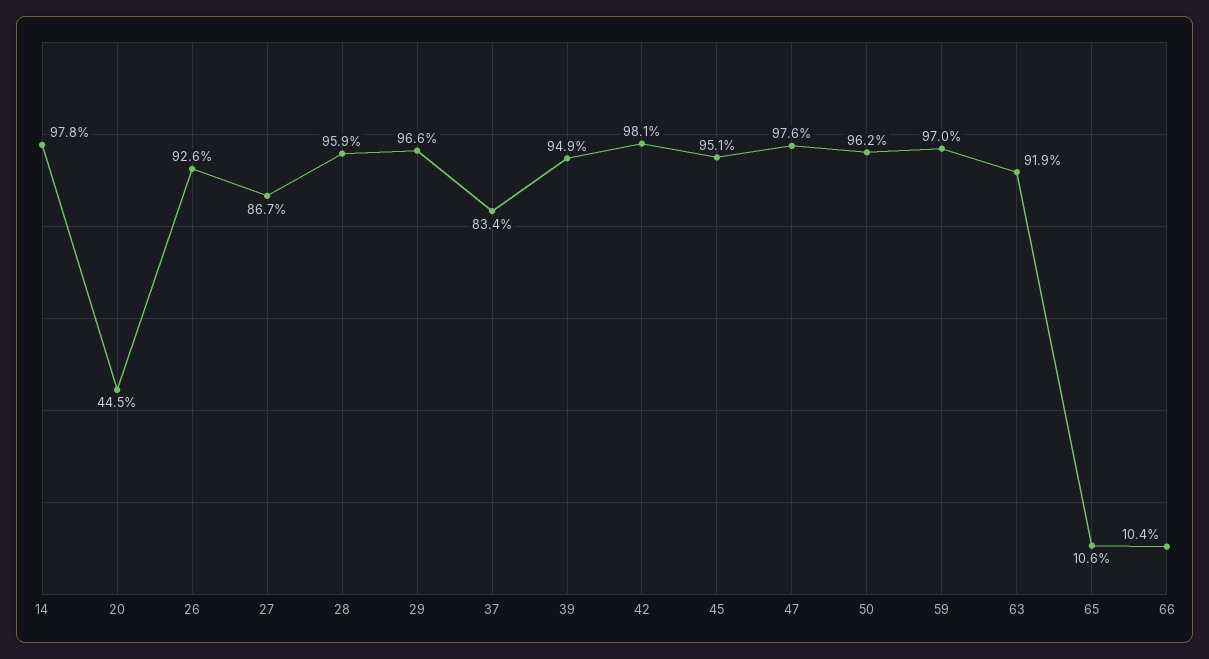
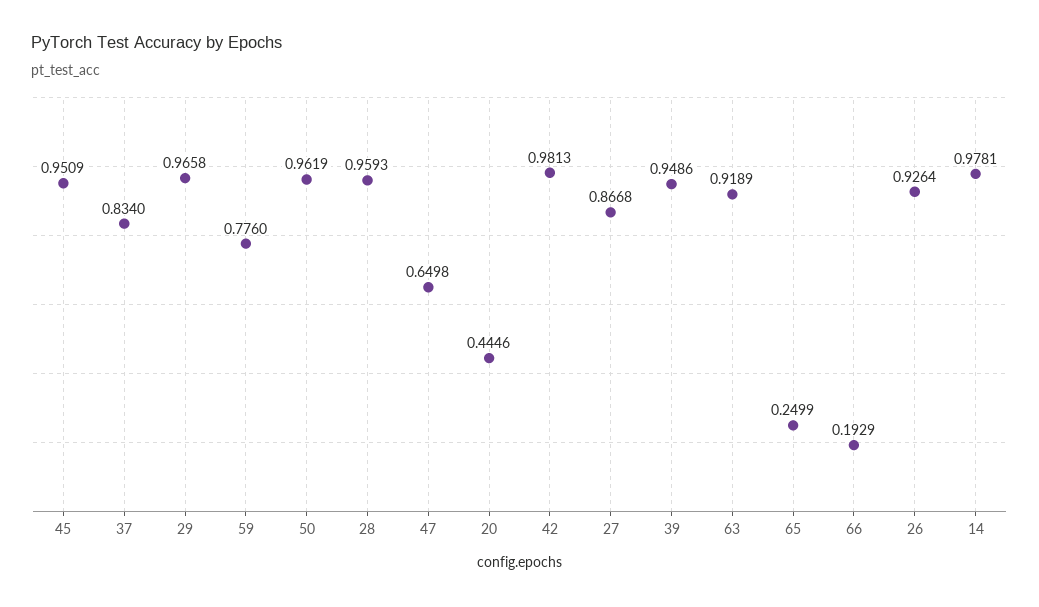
47: 0.976 -> 0.6498
59: 0.97 -> 0.776
65: 0.106 -> 0.2499
66: 0.104 -> 0.1929

